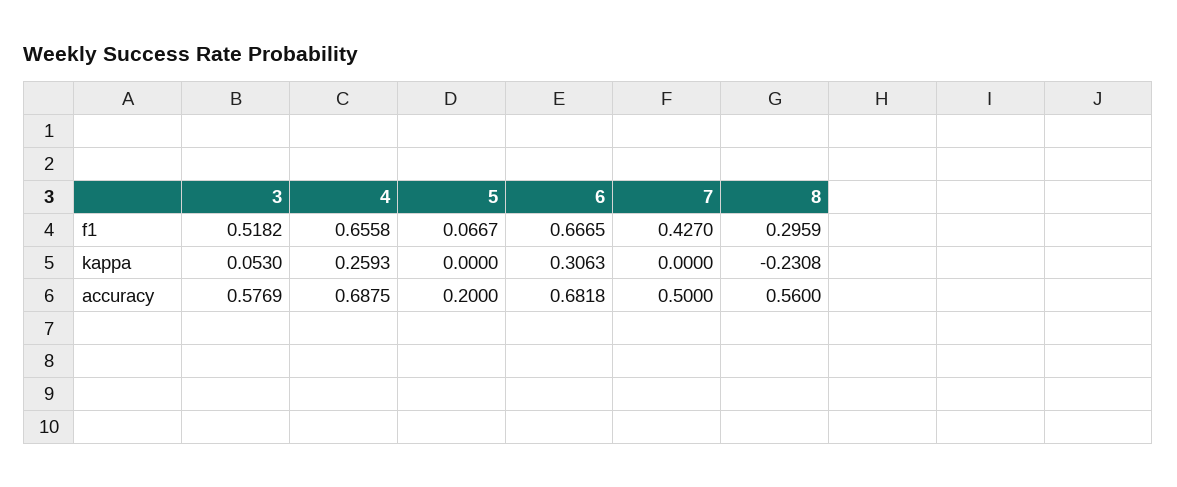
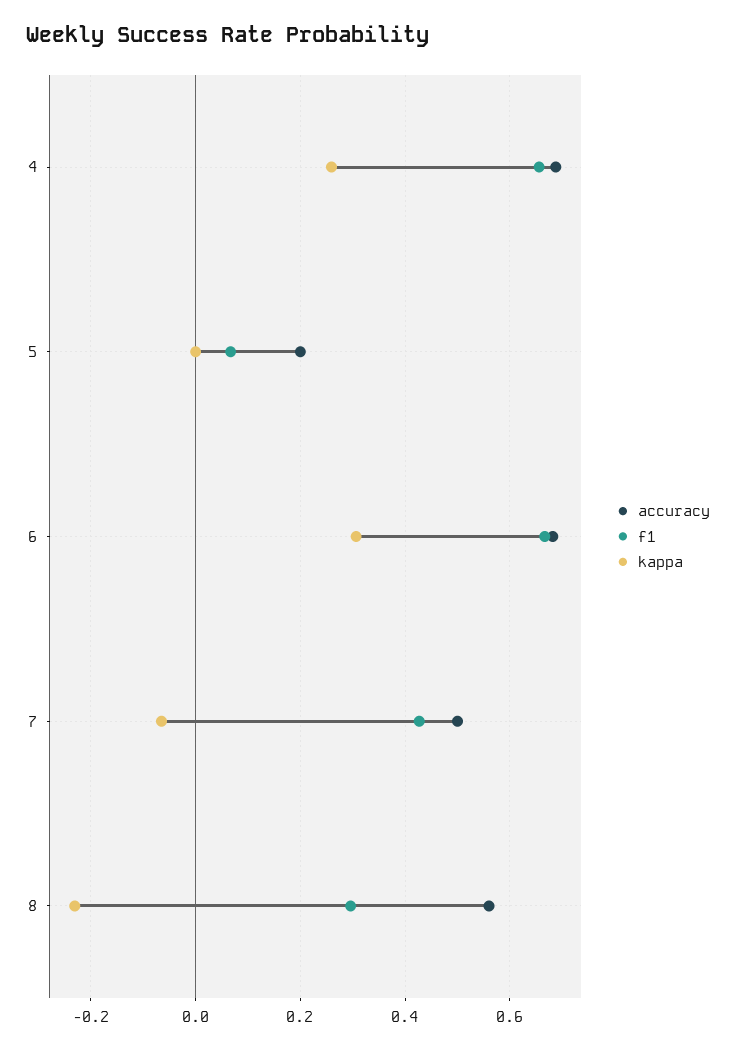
f1, 3: 0.5182 -> none
kappa, 3: 0.053 -> none
kappa, 7: 0 -> -0.06
accuracy, 3: 0.5769 -> none

